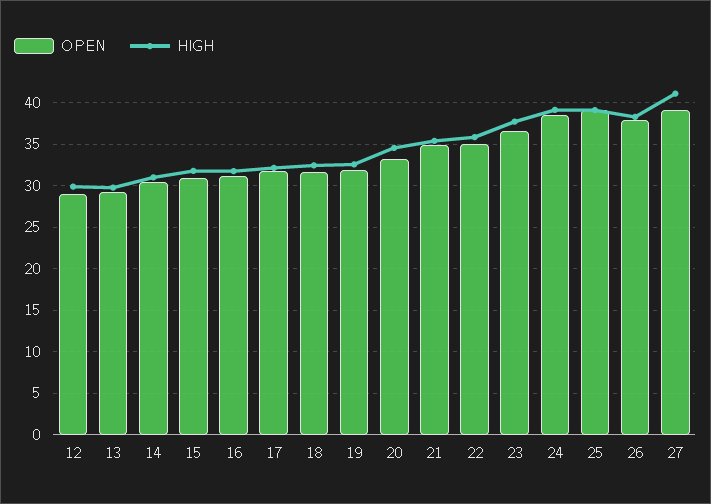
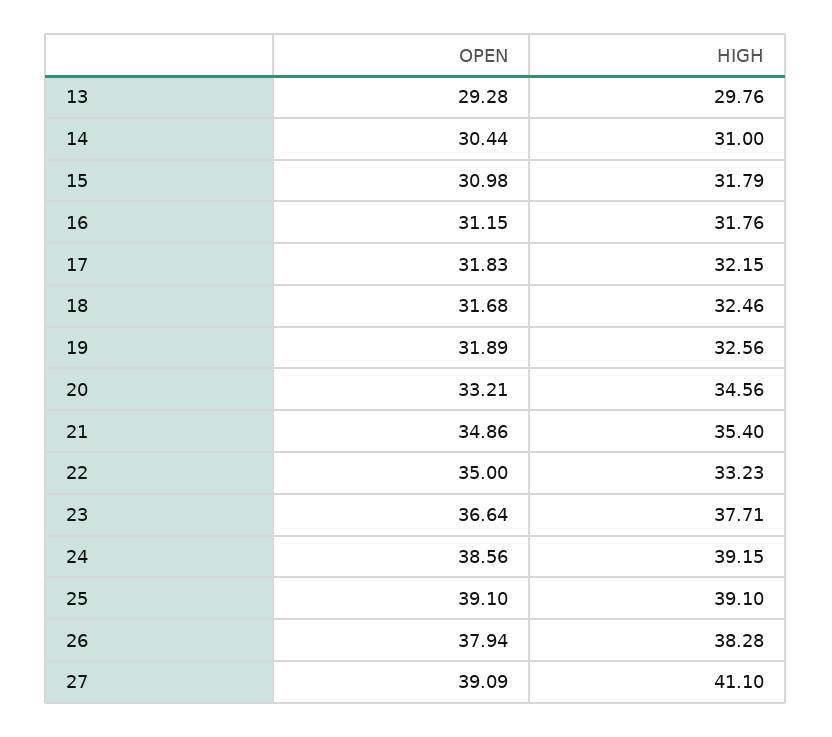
OPEN, 12: 29 -> none
HIGH, 12: 30 -> none
HIGH, 22: 36 -> 33.23

